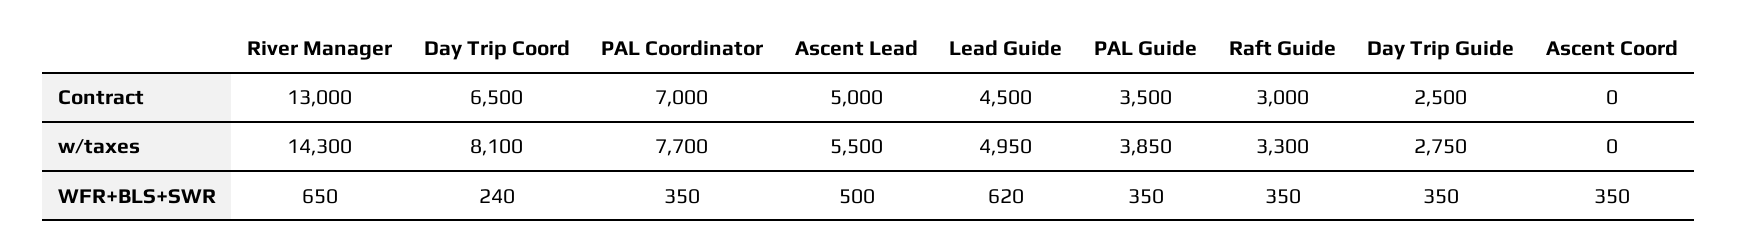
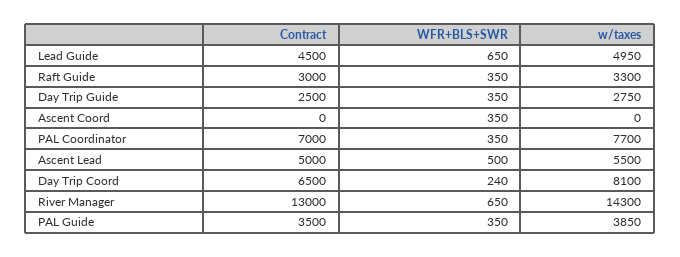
Lead Guide, WFR+BLS+SWR: 620 -> 650

